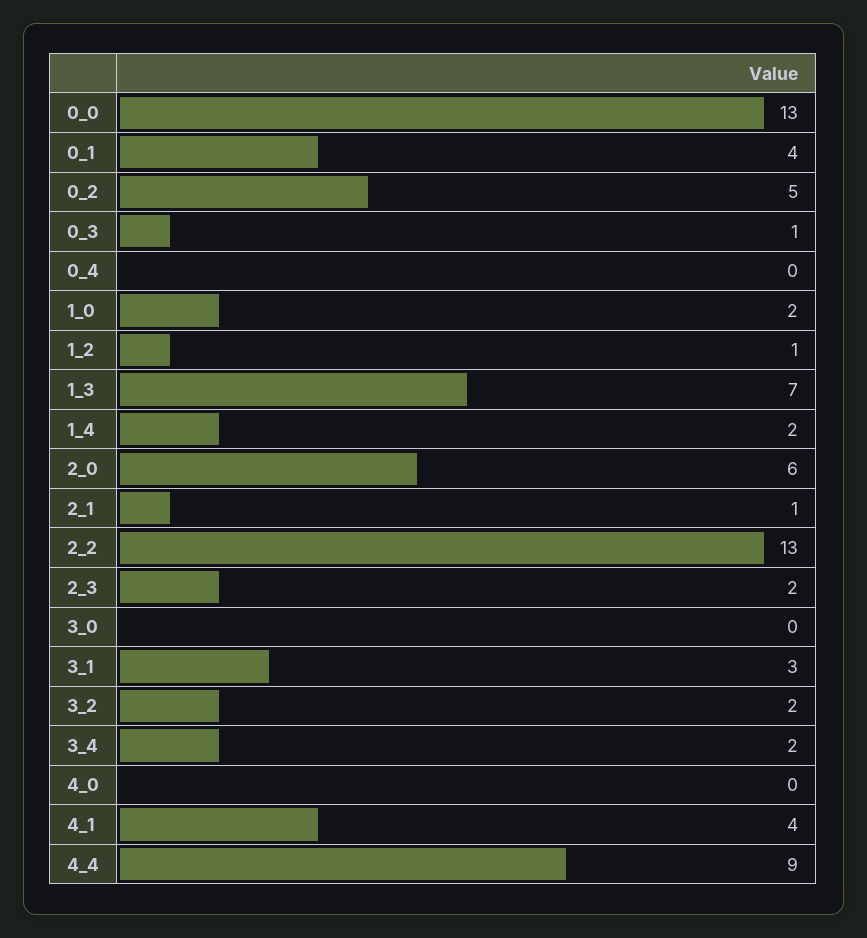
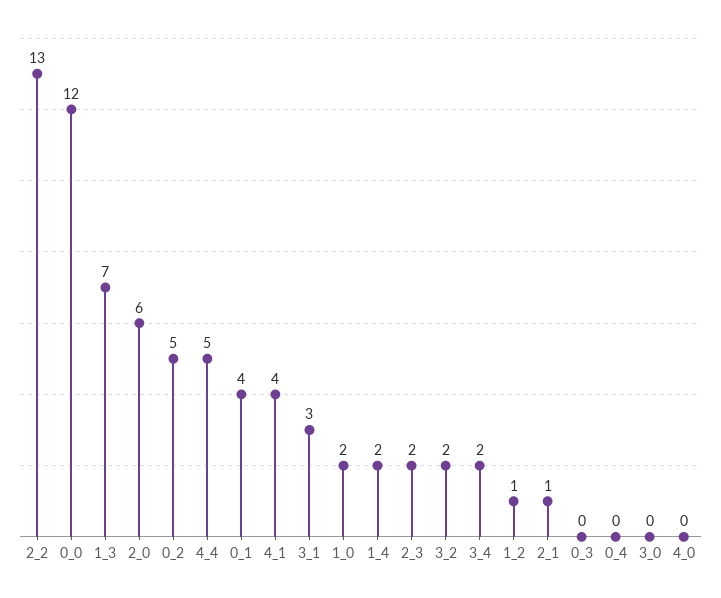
0_0: 13 -> 12
0_3: 1 -> 0
4_4: 9 -> 5

